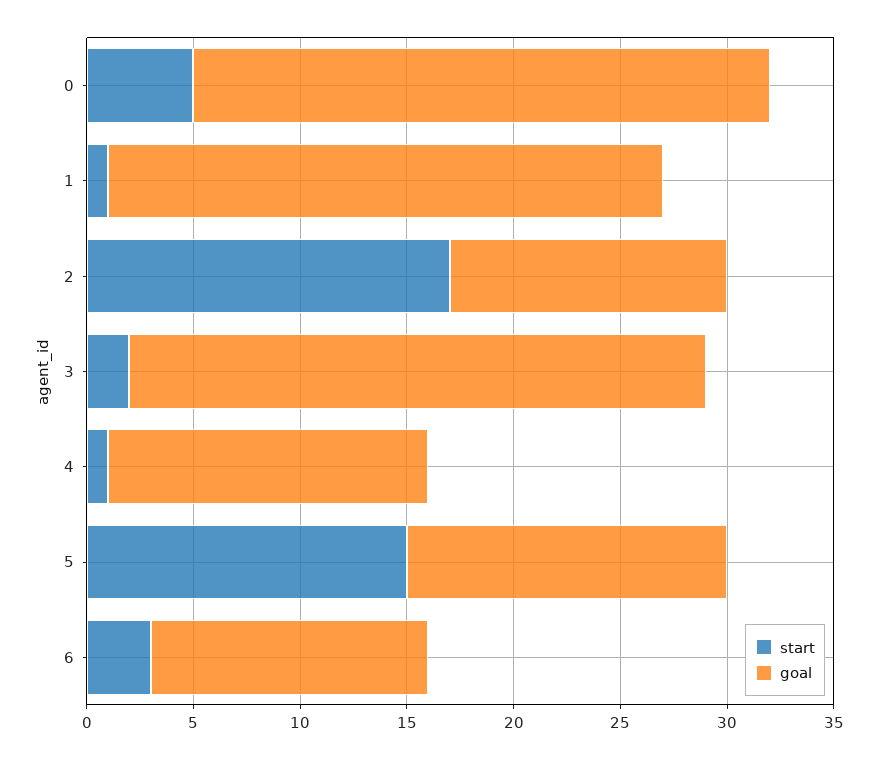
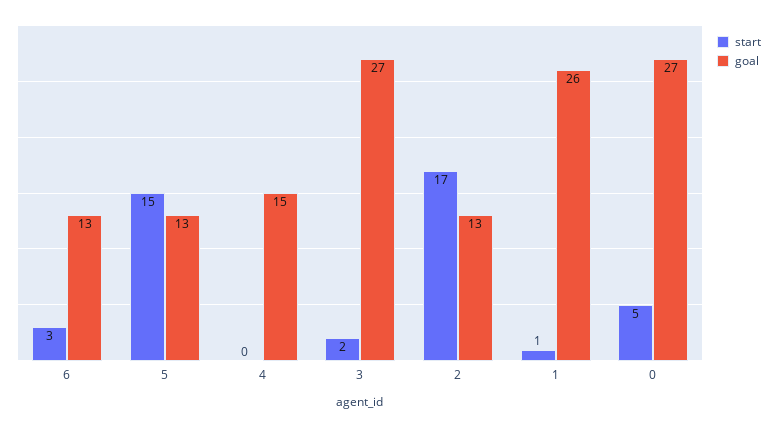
start, 4: 1 -> 0
goal, 5: 15 -> 13

